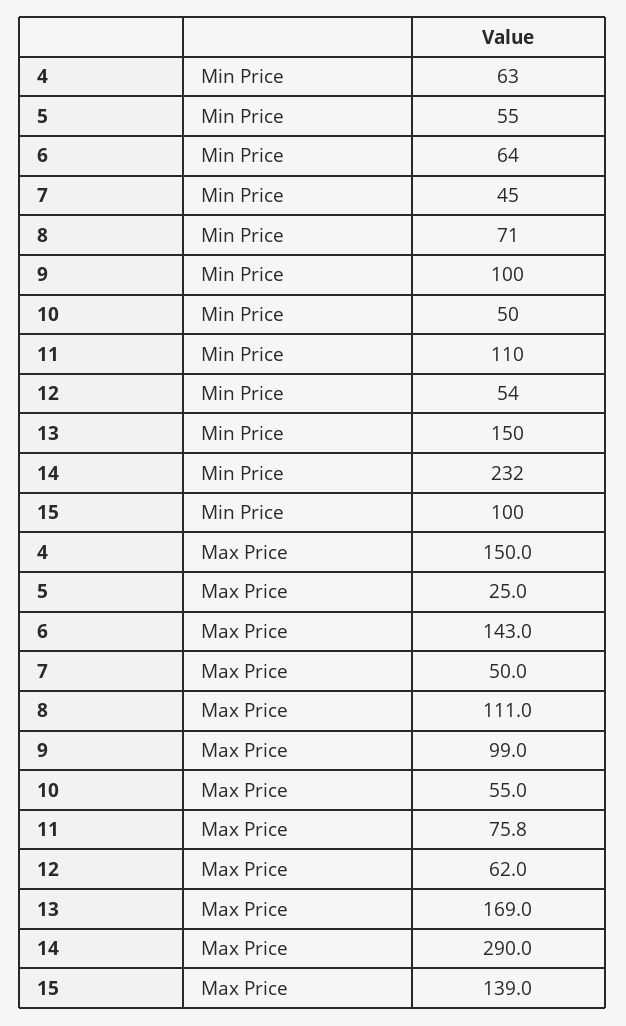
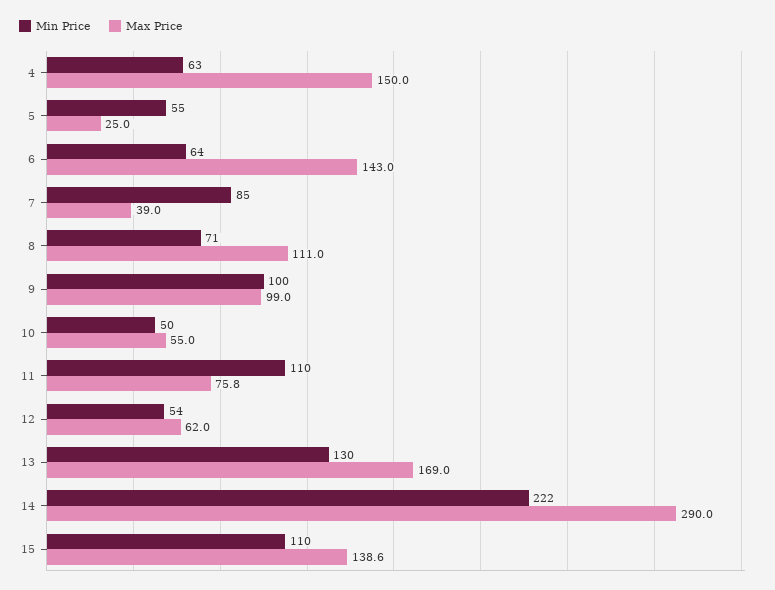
Min Price, 7: 45 -> 85
Min Price, 13: 150 -> 130
Min Price, 14: 232 -> 222
Min Price, 15: 100 -> 110
Max Price, 7: 50 -> 39
Max Price, 15: 139 -> 138.6

